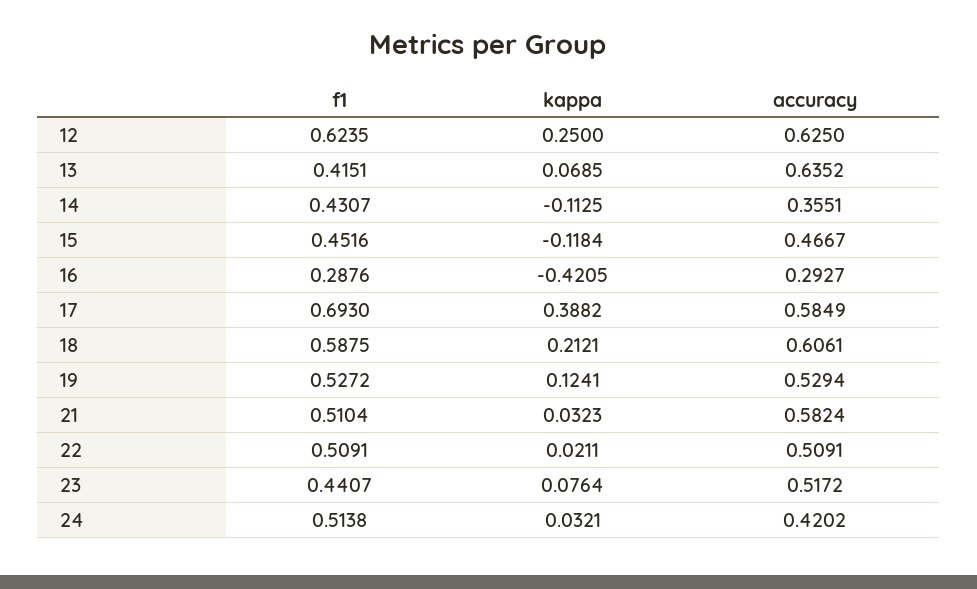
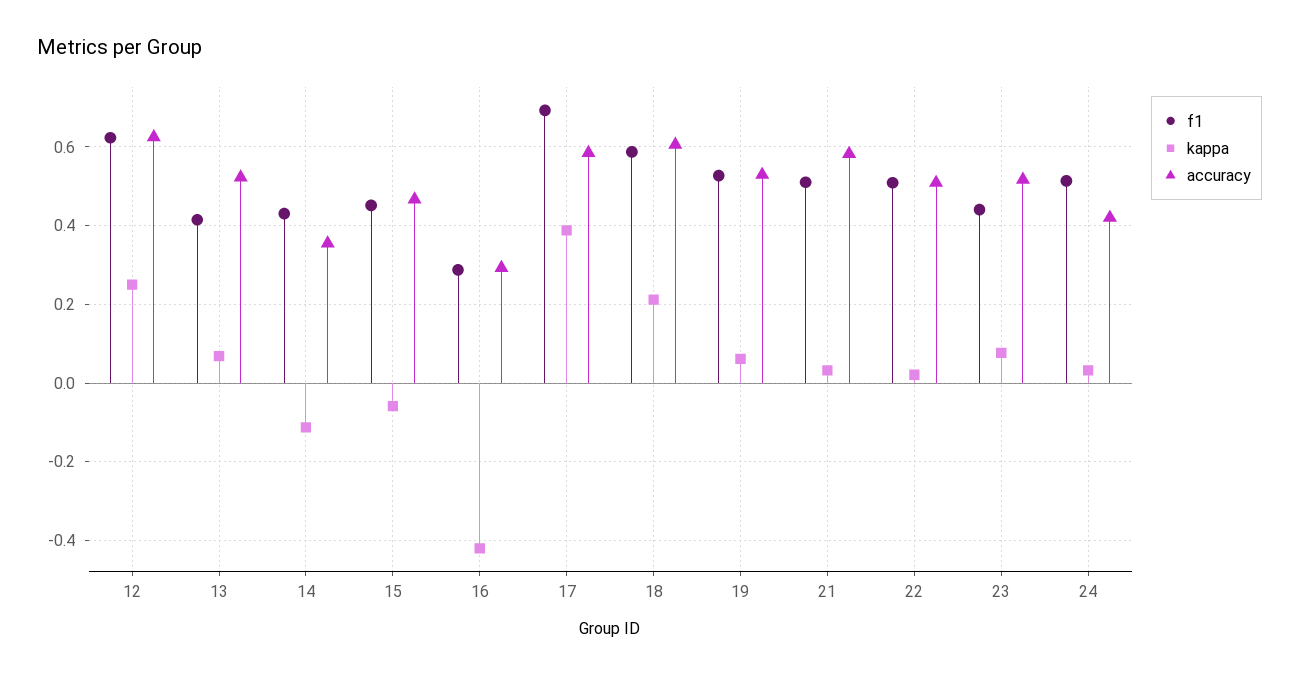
accuracy, 13: 0.6352 -> 0.52
kappa, 15: -0.1184 -> -0.06
kappa, 19: 0.1241 -> 0.06

